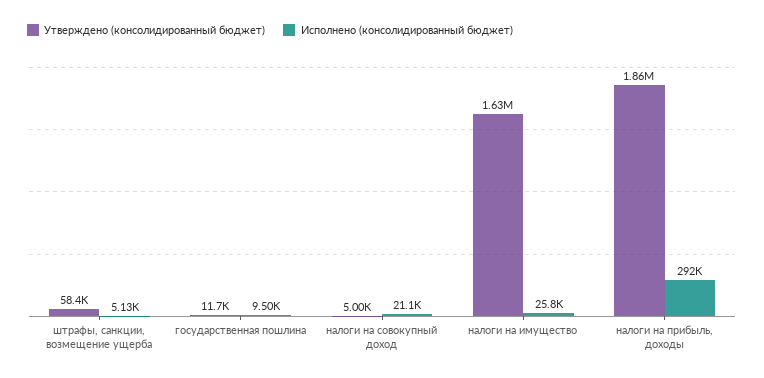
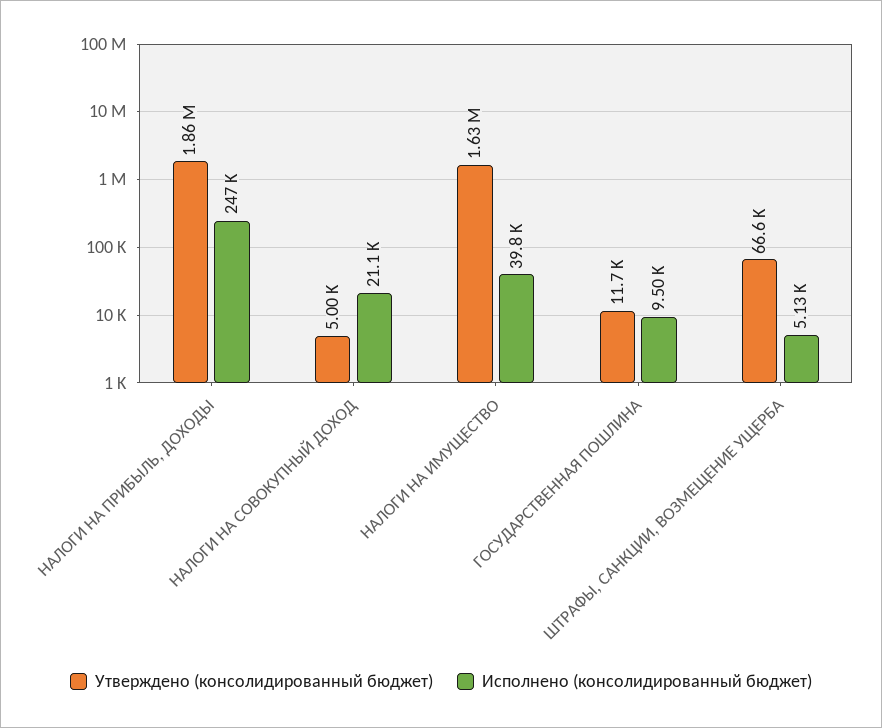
Утверждено (консолидированный бюджет), штрафы, санкции, возмещение ущерба: 58400 -> 66600
Исполнено (консолидированный бюджет), налоги на имущество: 25800 -> 39800
Исполнено (консолидированный бюджет), налоги на прибыль, доходы: 292000 -> 247000

